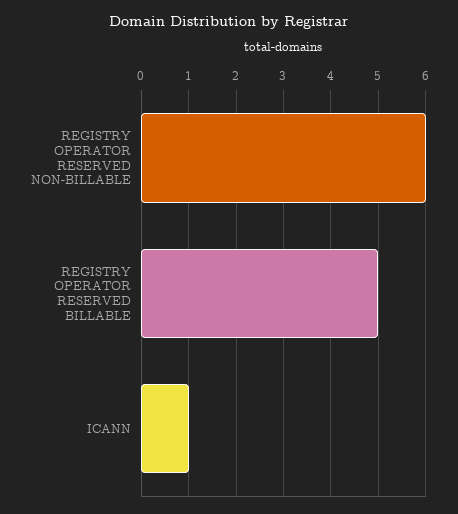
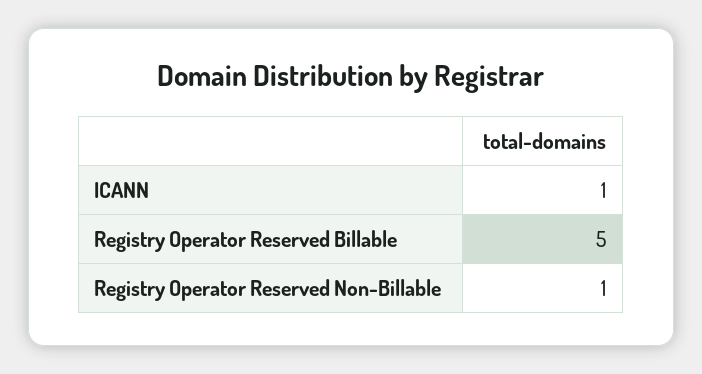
REGISTRY OPERATOR RESERVED NON-BILLABLE: 6 -> 1

